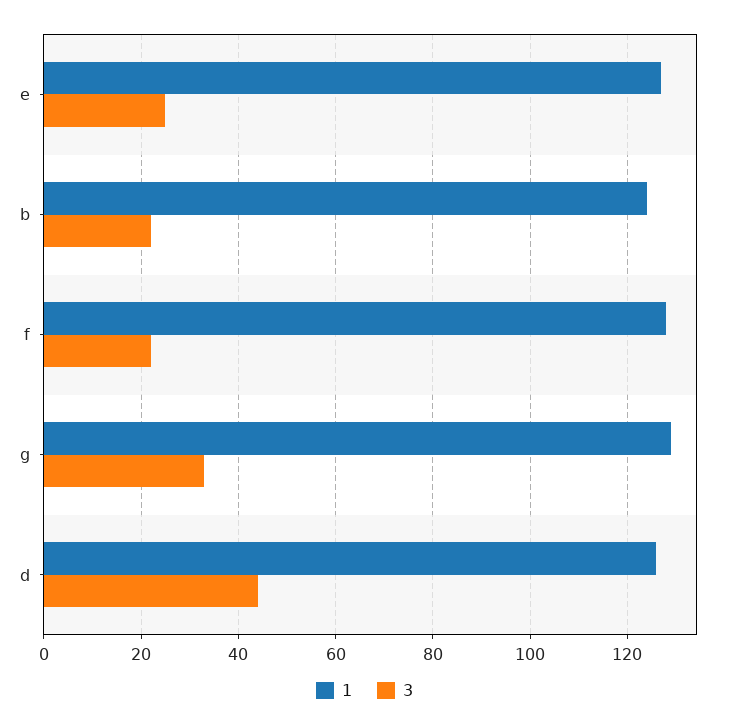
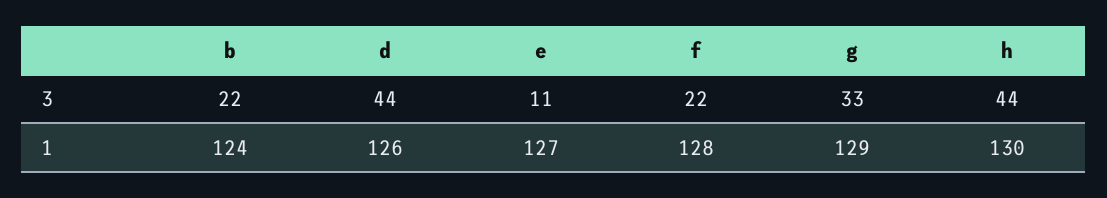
3, e: 25 -> 11
3, h: none -> 44
1, h: none -> 130

